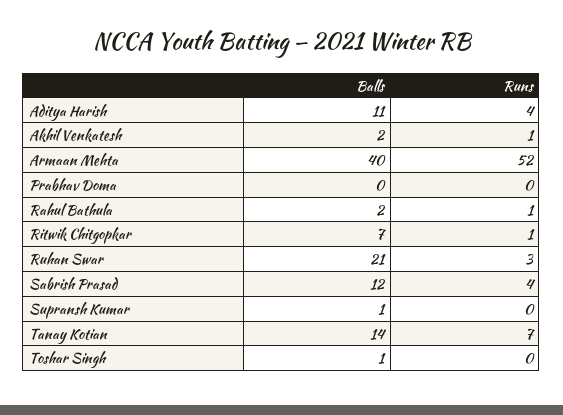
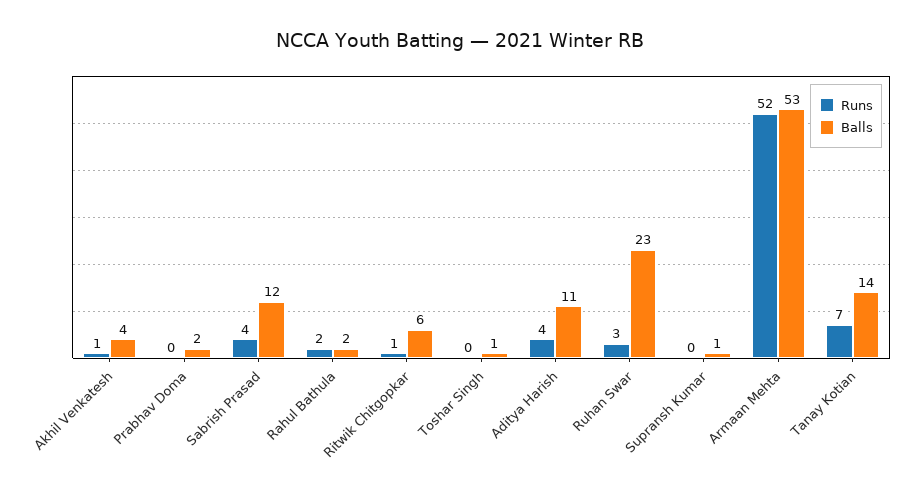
Balls, Akhil Venkatesh: 2 -> 4
Balls, Armaan Mehta: 40 -> 53
Balls, Prabhav Doma: 0 -> 2
Runs, Rahul Bathula: 1 -> 2
Balls, Ritwik Chitgopkar: 7 -> 6
Balls, Ruhan Swar: 21 -> 23

